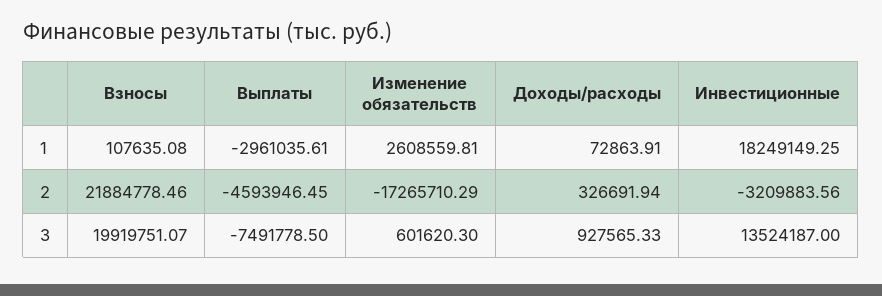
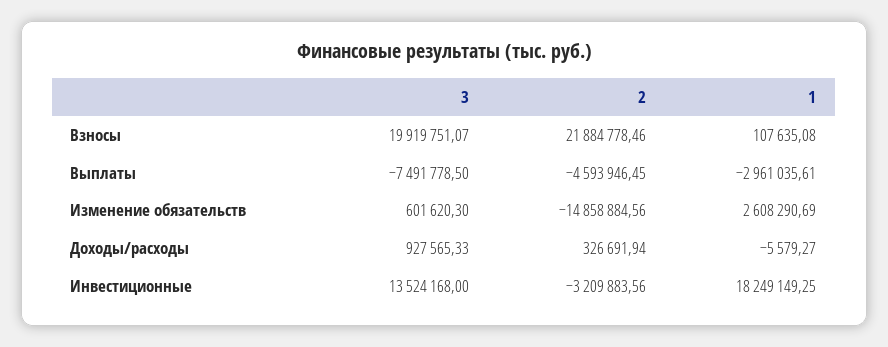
Изменение обязательств, 1: 2608559.81 -> 2608290.69
Доходы/расходы, 1: 72863.91 -> -5579.27
Изменение обязательств, 2: -17265710.29 -> -14858884.56
Инвестиционные, 3: 13524187 -> 13524168

